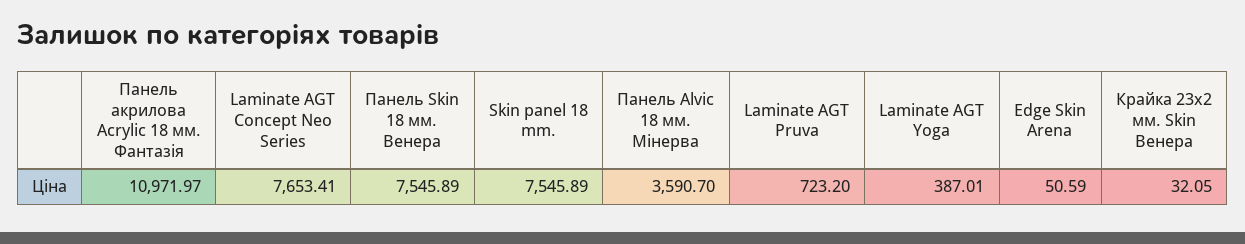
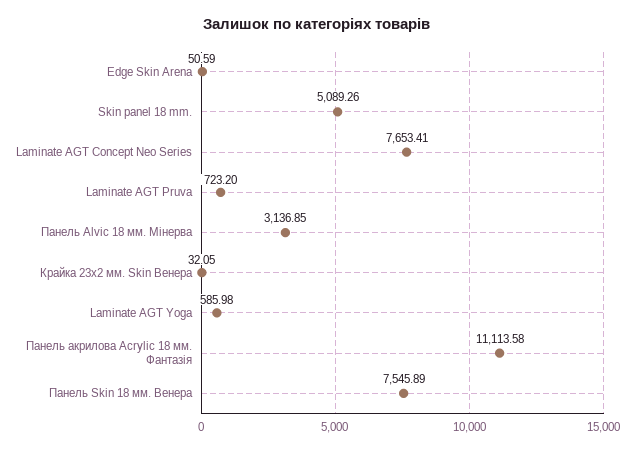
Панель акрилова Acrylic 18 мм. Фантазія: 10971.97 -> 11113.58
Skin panel 18 mm.: 7545.89 -> 5089.26
Панель Alvic 18 мм. Мінерва: 3590.7 -> 3136.85
Laminate AGT Yoga: 387.01 -> 585.98

